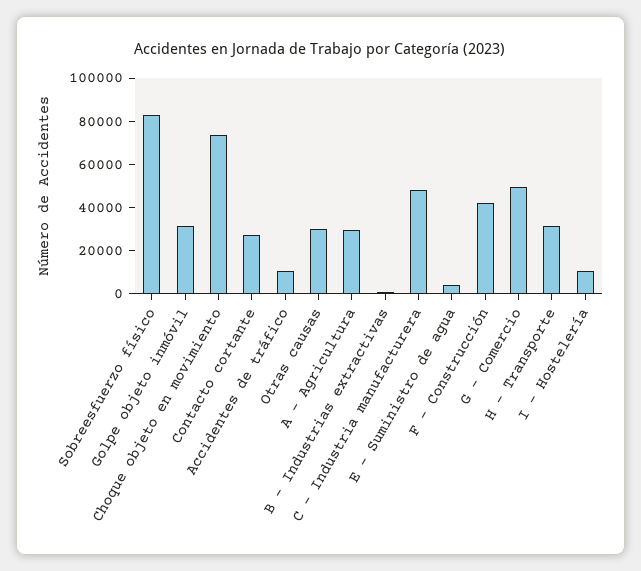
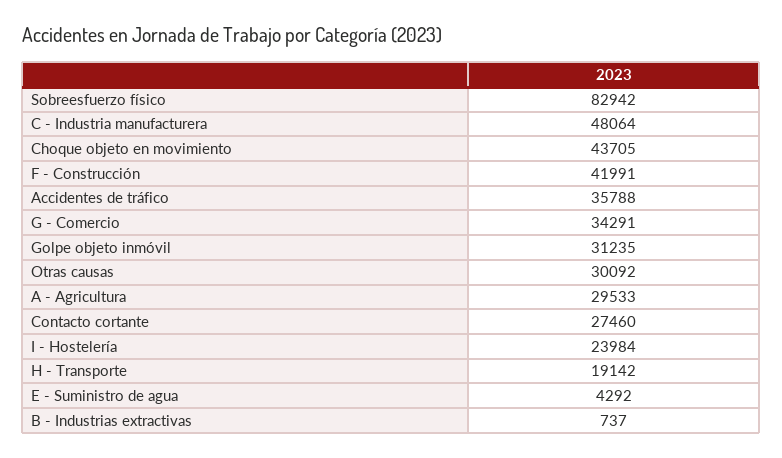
Choque objeto en movimiento: 75000 -> 43705
Accidentes de tráfico: 10000 -> 35788
G - Comercio: 50000 -> 34291
H - Transporte: 30000 -> 19142
I - Hostelería: 10000 -> 23984

